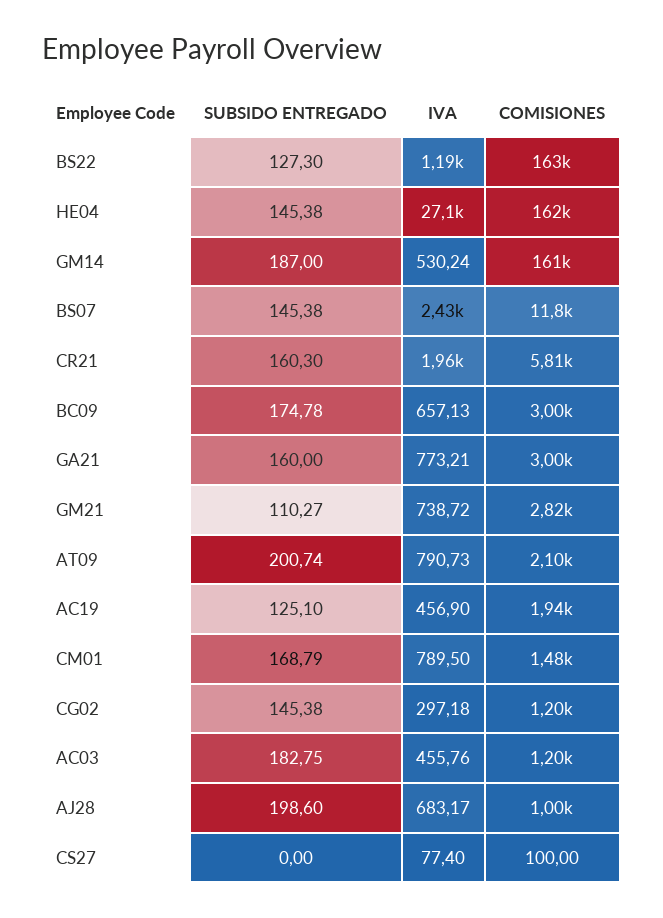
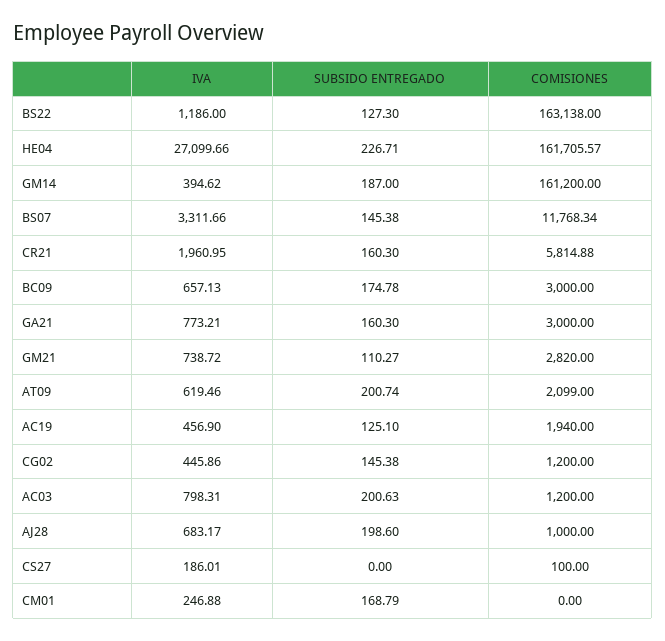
SUBSIDO ENTREGADO, HE04: 145.38 -> 226.71
IVA, GM14: 530.24 -> 394.62
IVA, BS07: 2430 -> 3311.66
SUBSIDO ENTREGADO, GA21: 160 -> 160.3
IVA, AT09: 790.73 -> 619.46
IVA, CM01: 789.5 -> 246.88
COMISIONES, CM01: 1480 -> 0
IVA, CG02: 297.18 -> 445.86
SUBSIDO ENTREGADO, AC03: 182.75 -> 200.63
IVA, AC03: 455.76 -> 798.31
IVA, CS27: 77.4 -> 186.01

